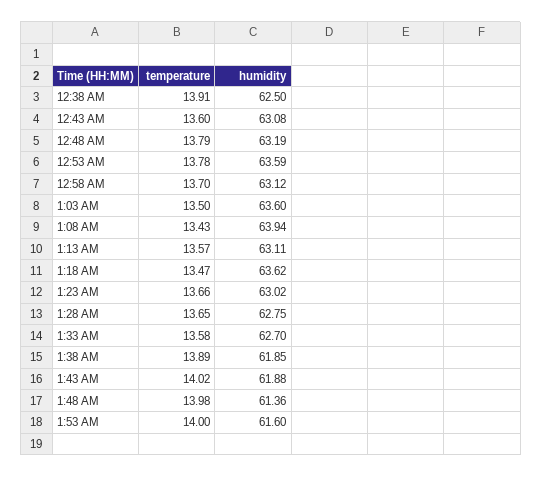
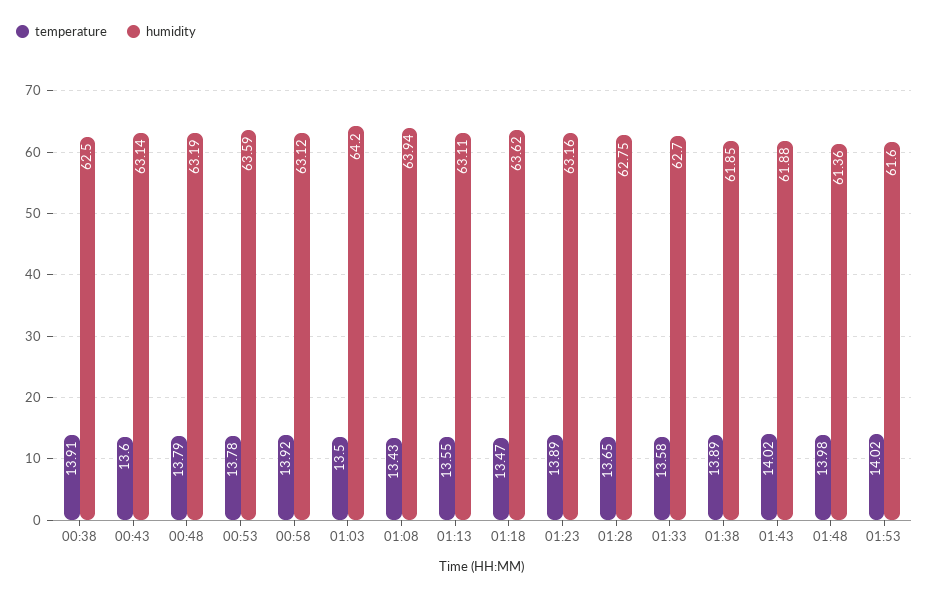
humidity, 12:43 AM: 63.08 -> 63.14
temperature, 12:58 AM: 13.7 -> 13.92
humidity, 1:03 AM: 63.6 -> 64.2
temperature, 1:13 AM: 13.57 -> 13.55
temperature, 1:23 AM: 13.66 -> 13.89
humidity, 1:23 AM: 63.02 -> 63.16
temperature, 1:53 AM: 14 -> 14.02

